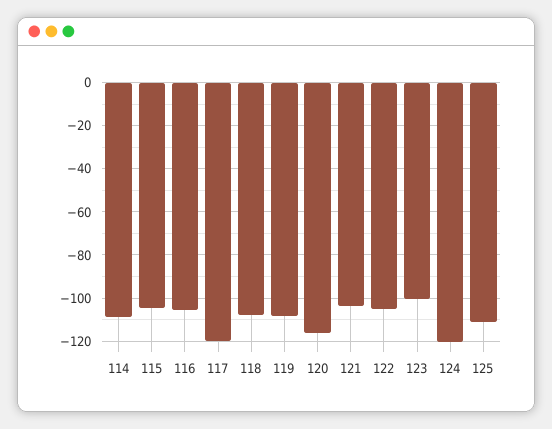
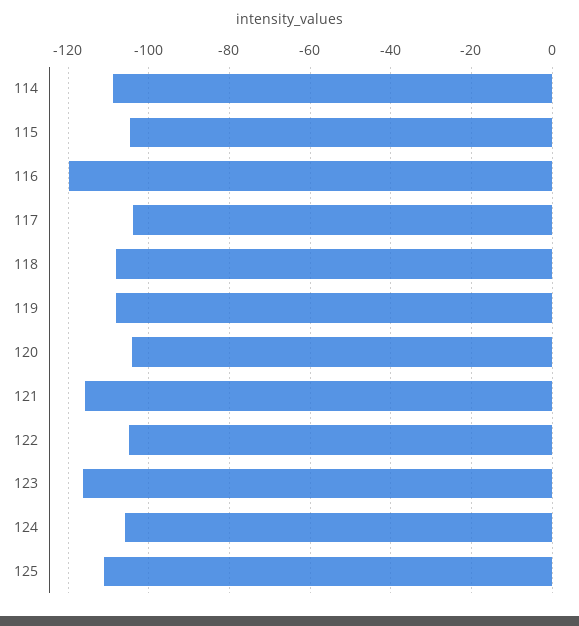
116: -105 -> -120
117: -120 -> -104
120: -115 -> -104
121: -105 -> -116
123: -100 -> -116
124: -120 -> -106

